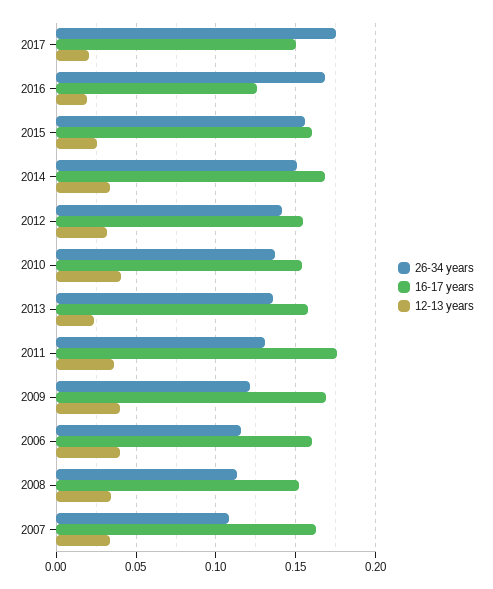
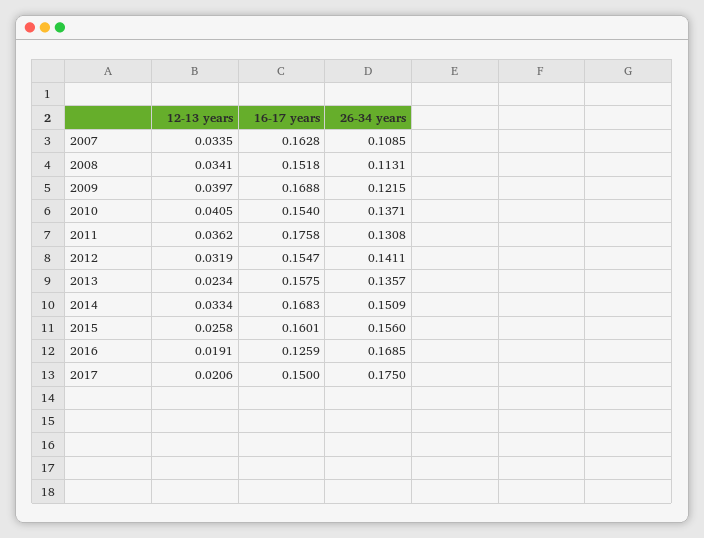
26-34 years, 2006: 0.115 -> none
16-17 years, 2006: 0.16 -> none
12-13 years, 2006: 0.04 -> none

